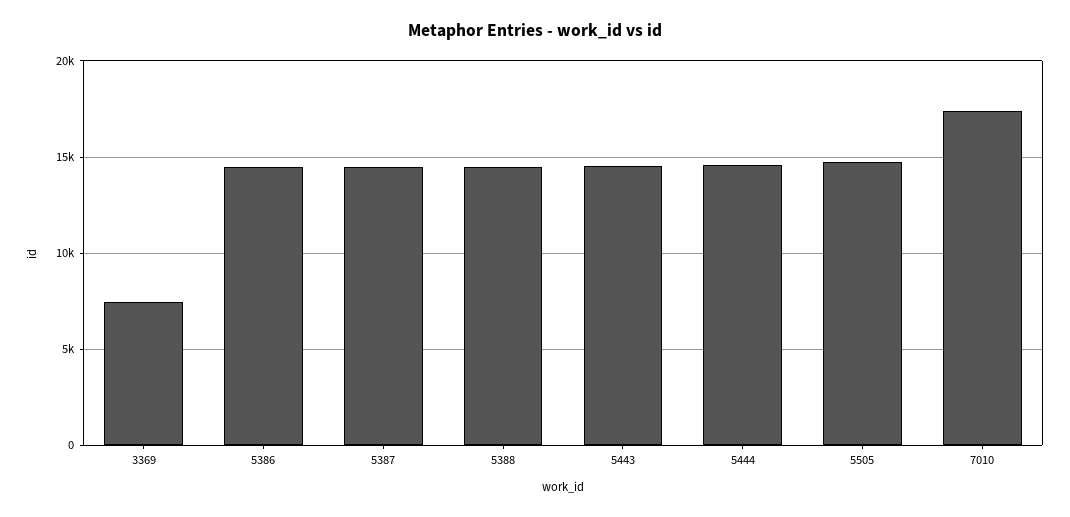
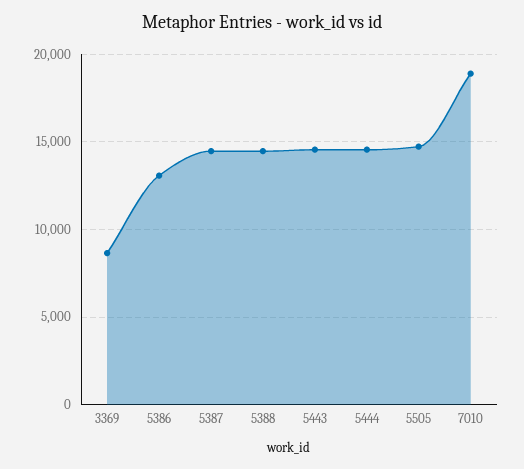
3369: 7500 -> 8500
5386: 14500 -> 13000
7010: 17500 -> 19000

